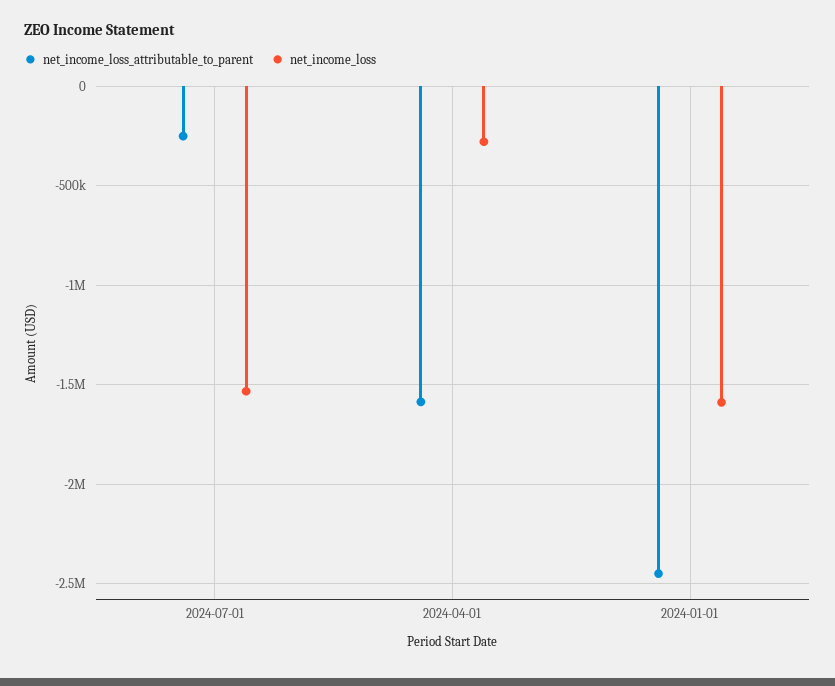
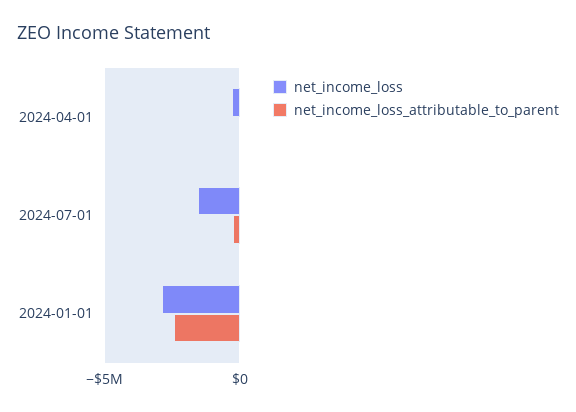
net_income_loss_attributable_to_parent, 2024-04-01: -1600000 -> 0
net_income_loss, 2024-01-01: -1600000 -> -3000000

